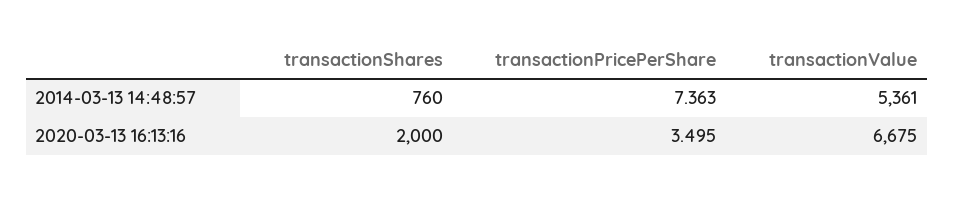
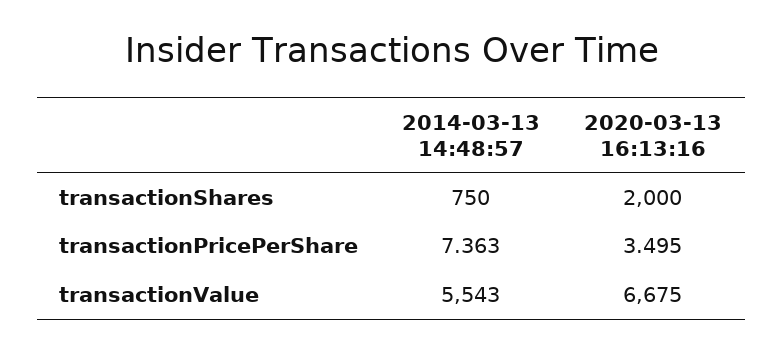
transactionShares, 2014-03-13 14:48:57: 760 -> 750
transactionValue, 2014-03-13 14:48:57: 5361 -> 5543

